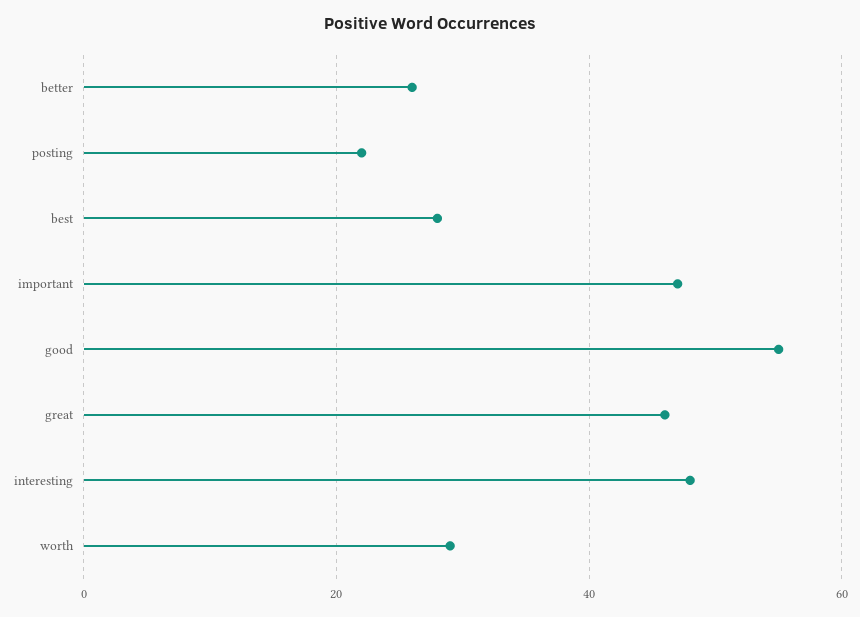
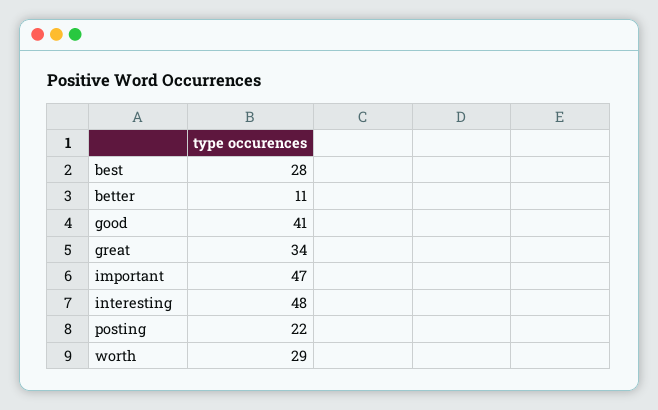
better: 25 -> 11
good: 55 -> 41
great: 45 -> 34

